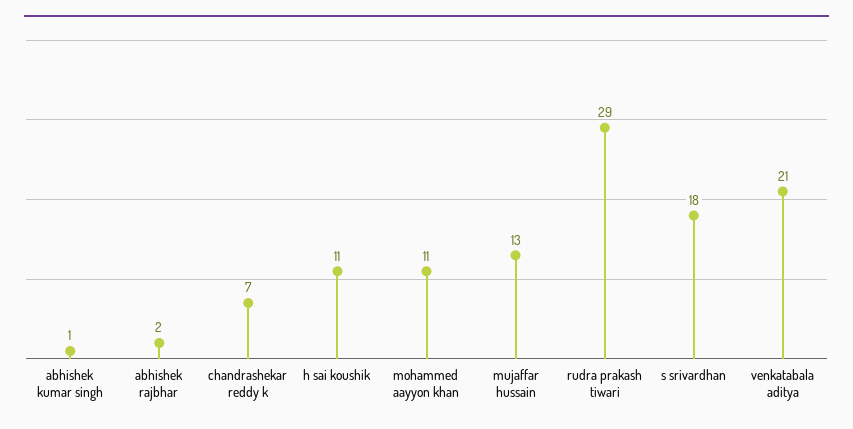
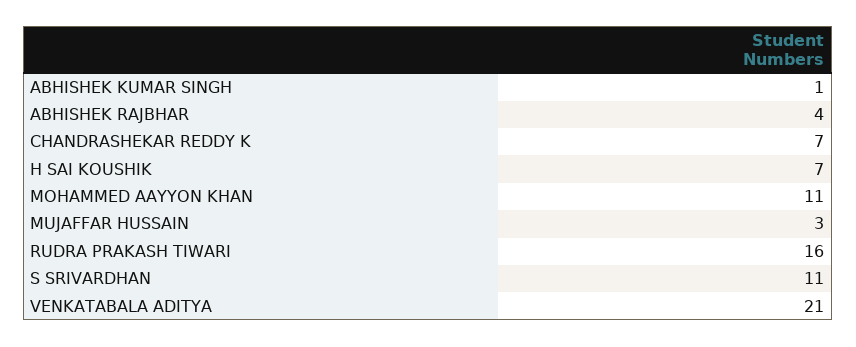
abhishek rajbhar: 2 -> 4
h sai koushik: 11 -> 7
mujaffar hussain: 13 -> 3
rudra prakash tiwari: 29 -> 16
s srivardhan: 18 -> 11

